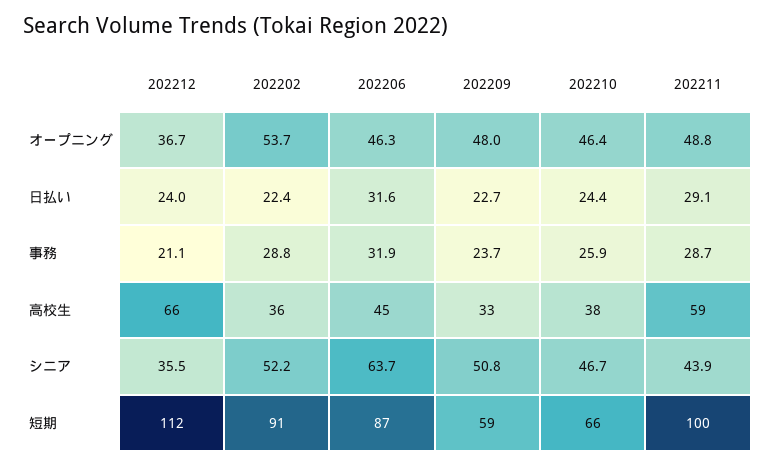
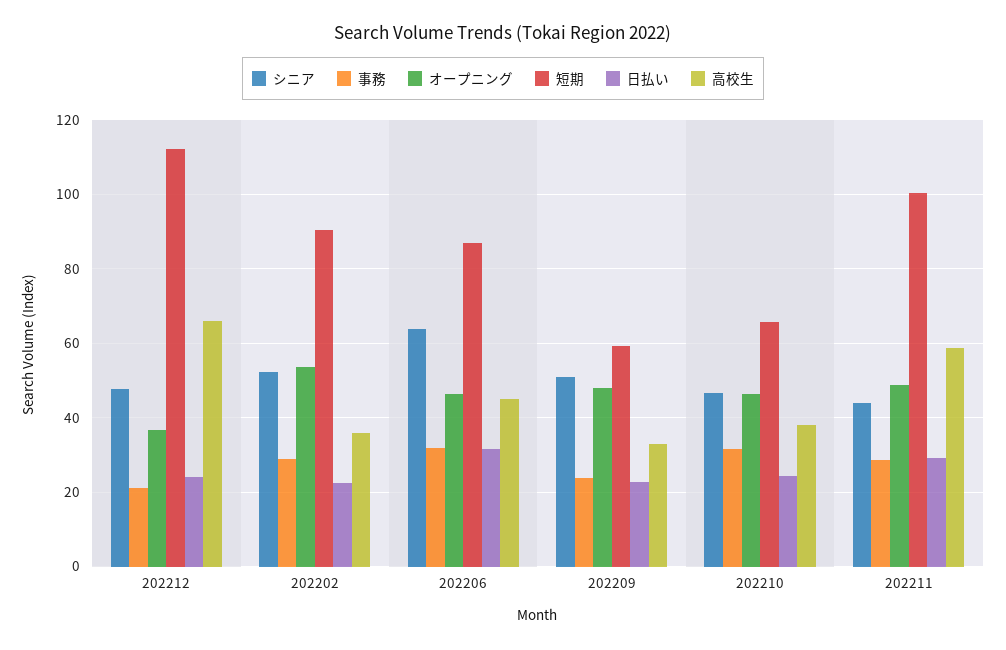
事務, 202210: 25.9 -> 32
シニア, 202212: 35.5 -> 48

